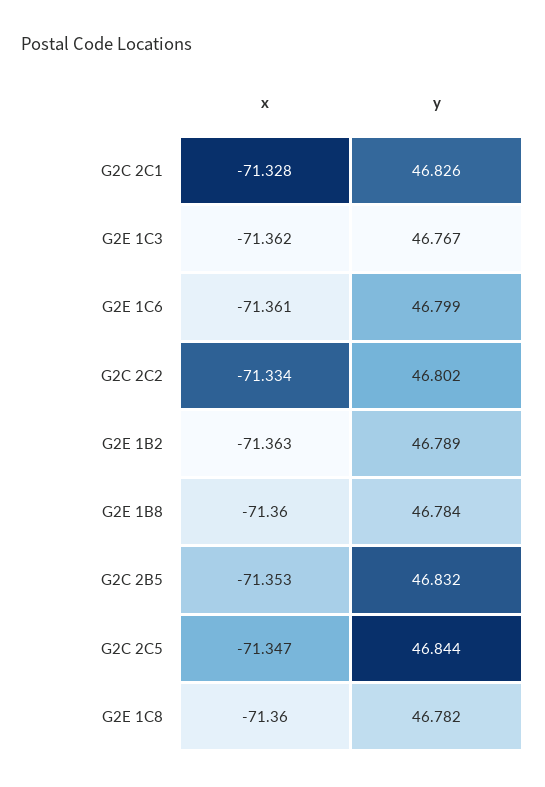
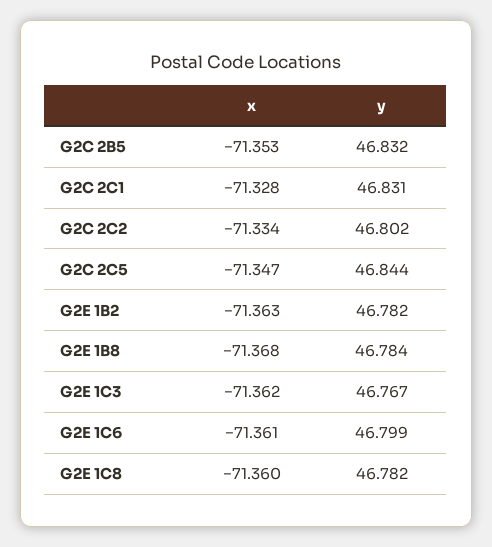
y, G2C 2C1: 46.826 -> 46.831
y, G2E 1B2: 46.789 -> 46.782
x, G2E 1B8: -71.36 -> -71.368

